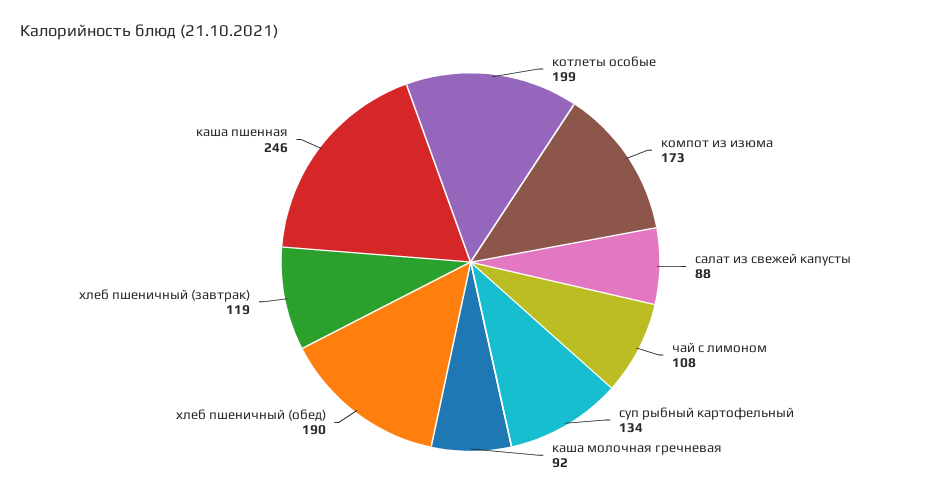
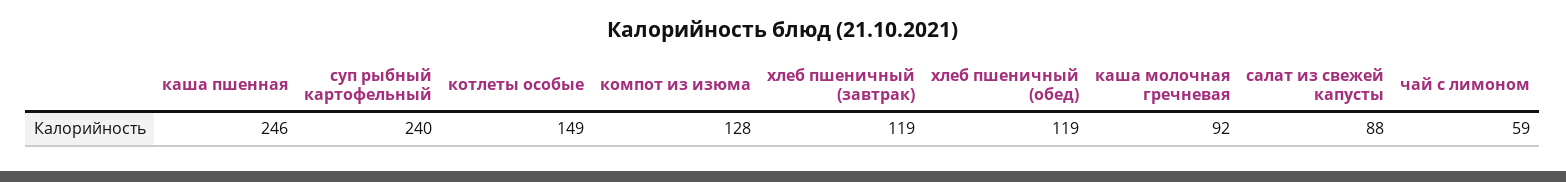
котлеты особые: 199 -> 149
компот из изюма: 173 -> 128
чай с лимоном: 108 -> 59
суп рыбный картофельный: 134 -> 240
хлеб пшеничный (обед): 190 -> 119

